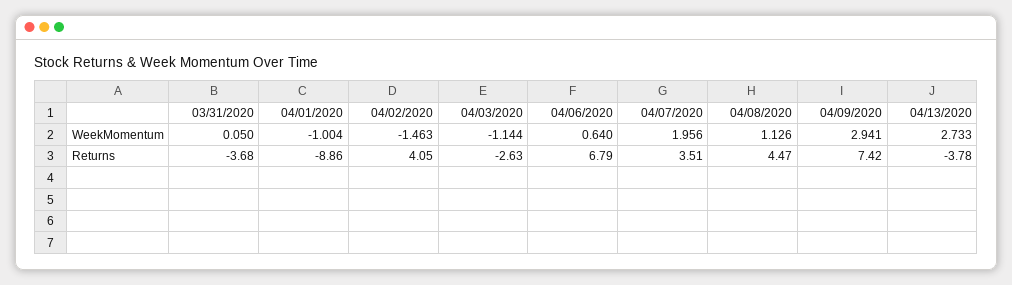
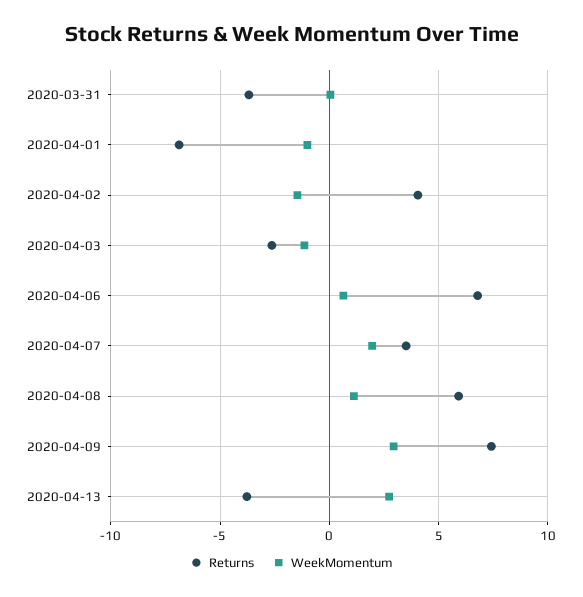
Returns, 04/01/2020: -8.86 -> -7
Returns, 04/08/2020: 4.47 -> 6

